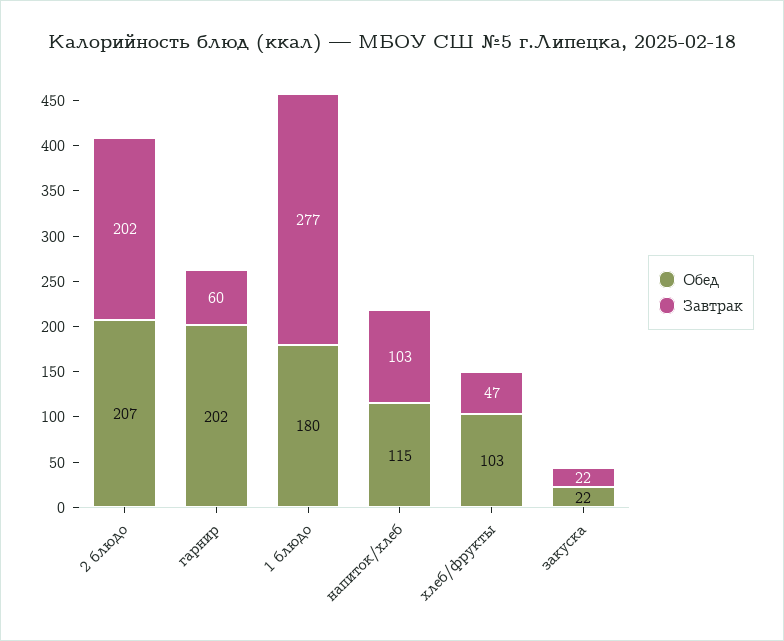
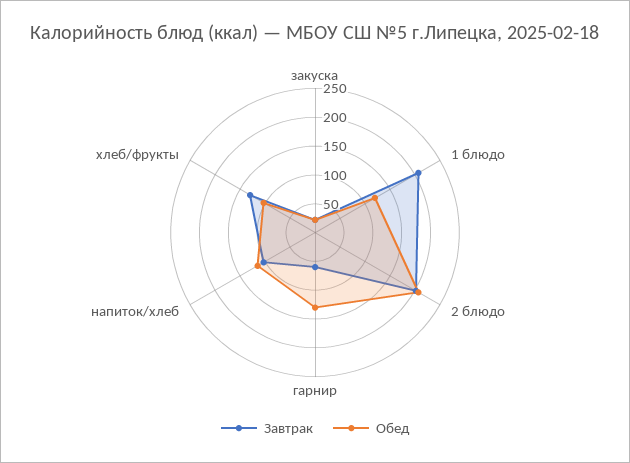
Обед, гарнир: 202 -> 125
Обед, 1 блюдо: 180 -> 125
Завтрак, 1 блюдо: 277 -> 200
Завтрак, хлеб/фрукты: 47 -> 125

